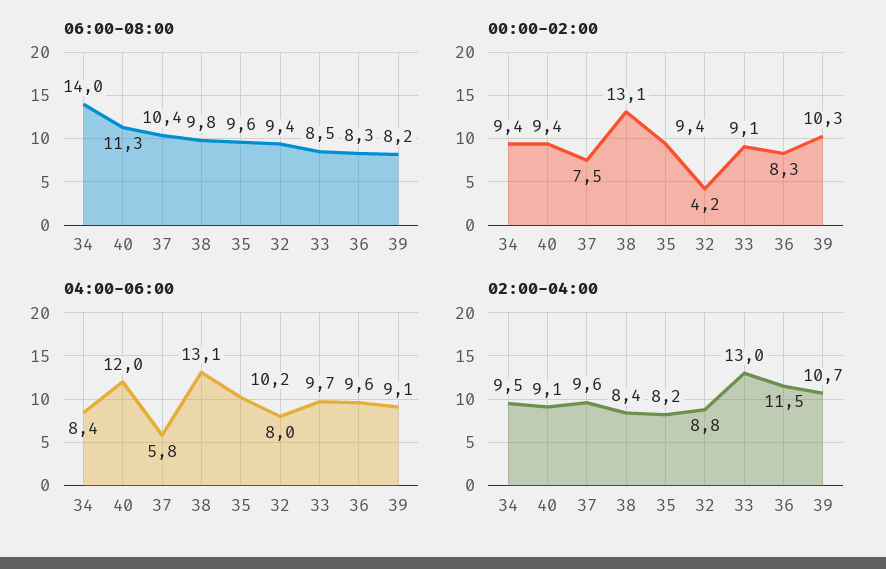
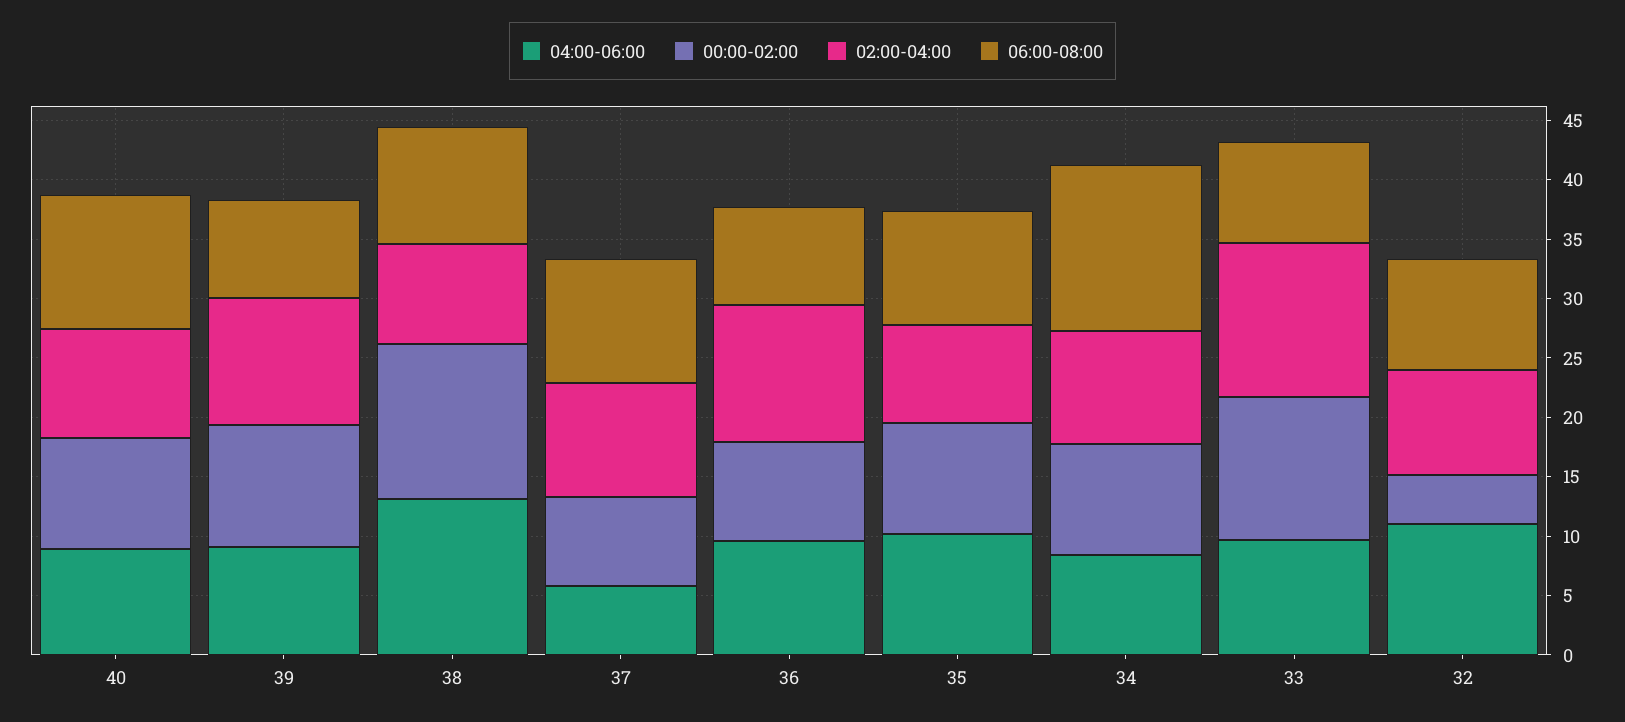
00:00-02:00, 33: 9.1 -> 12
04:00-06:00, 40: 12 -> 9
04:00-06:00, 32: 8 -> 11

